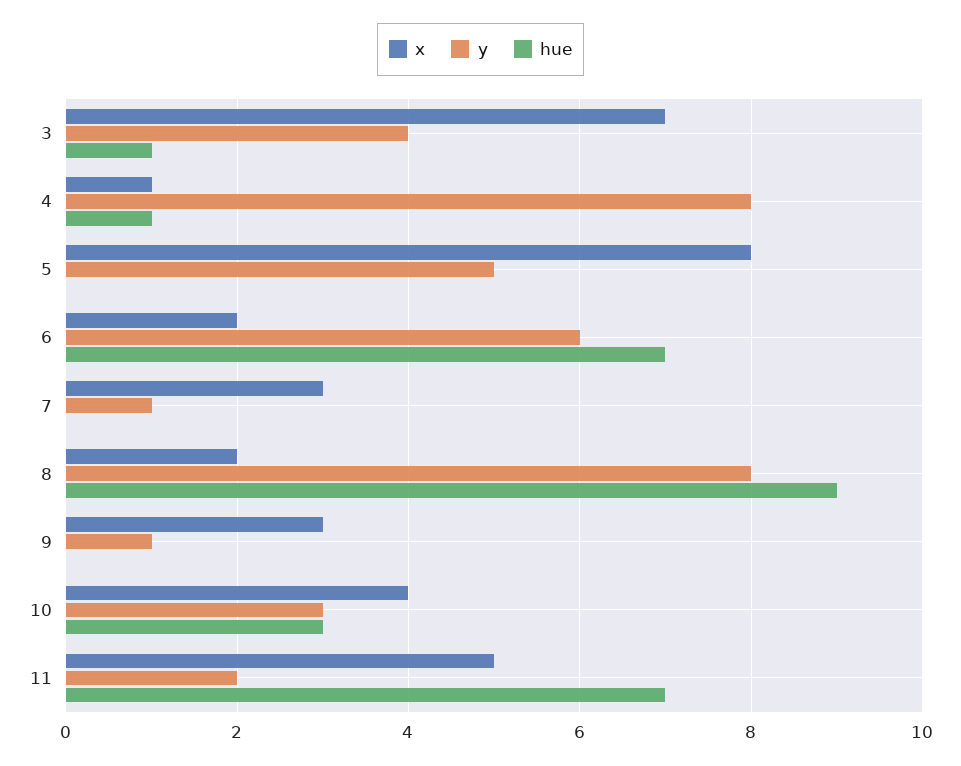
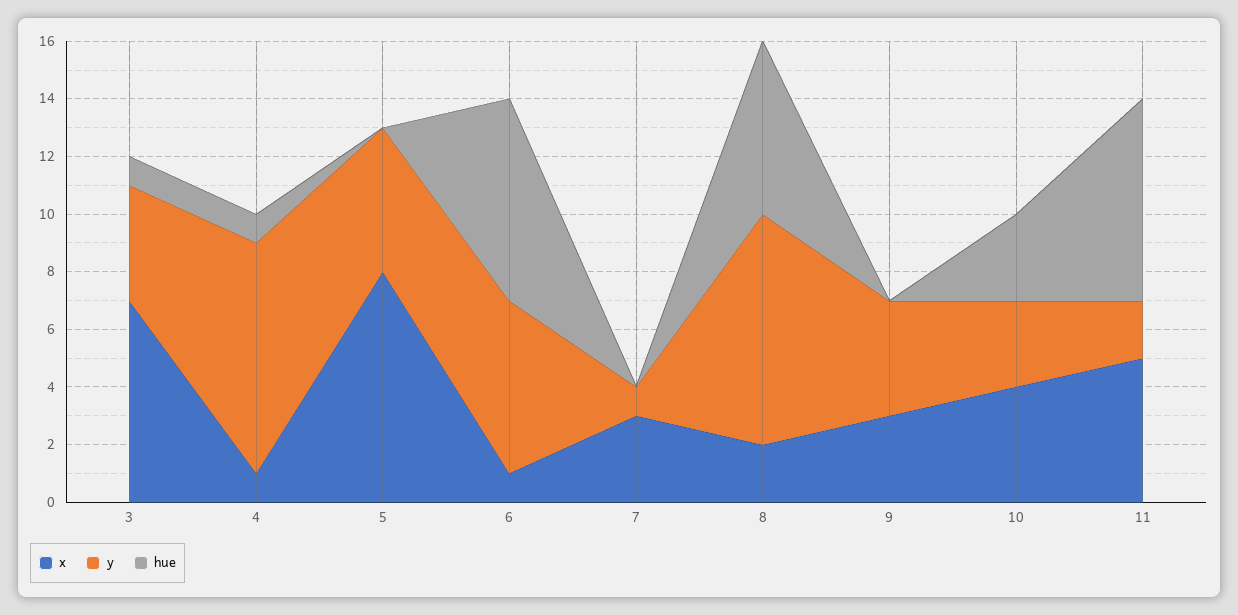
x, 6: 2 -> 1
hue, 8: 9 -> 6
y, 9: 1 -> 4

